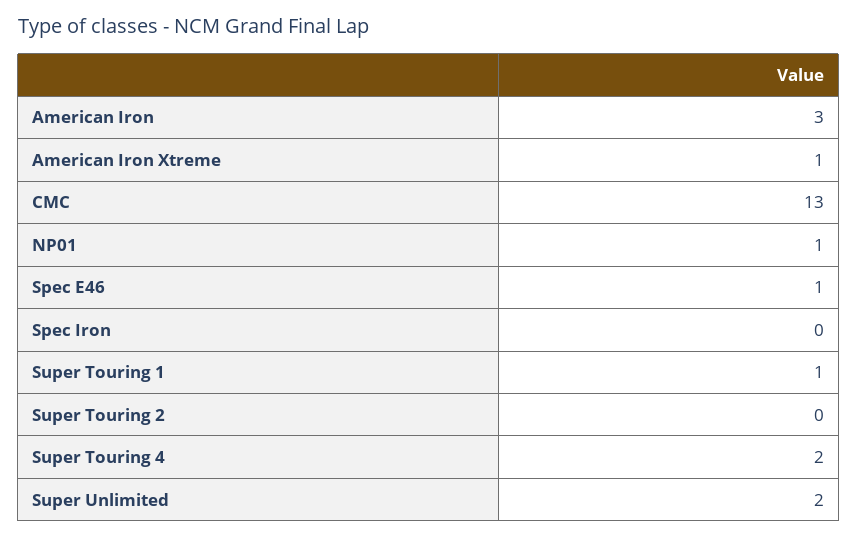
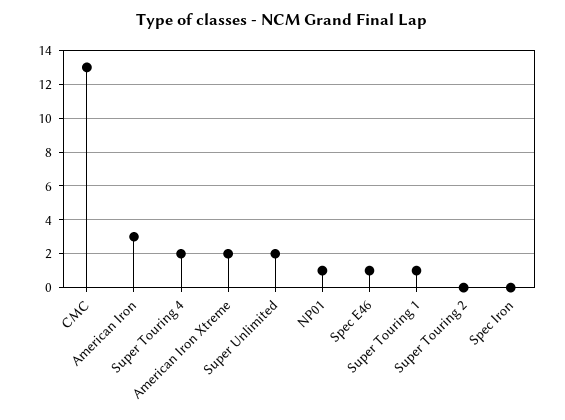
American Iron Xtreme: 1 -> 2

